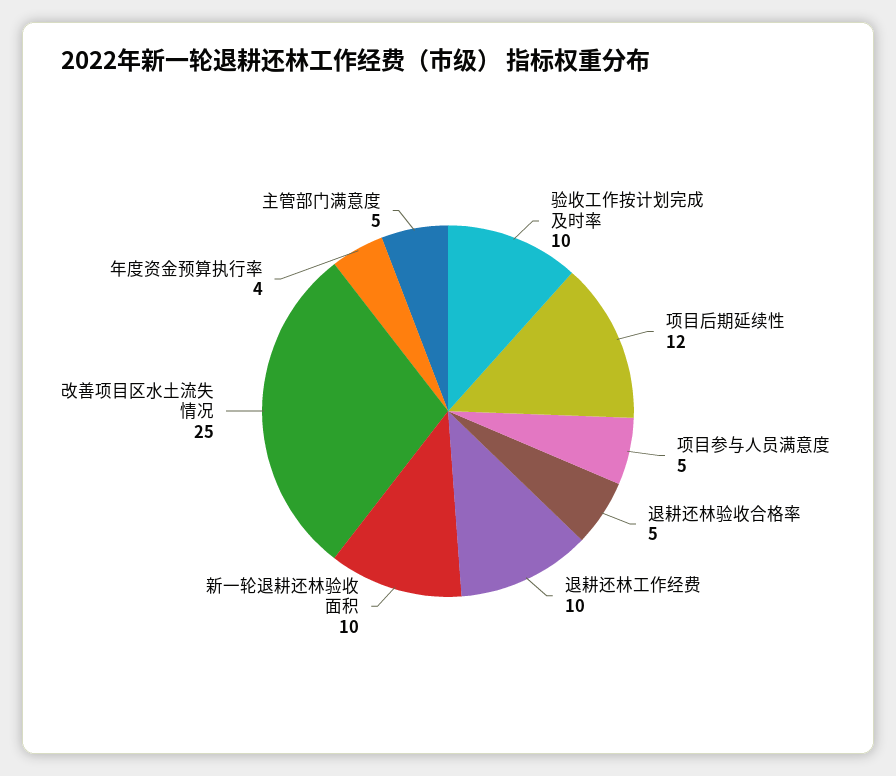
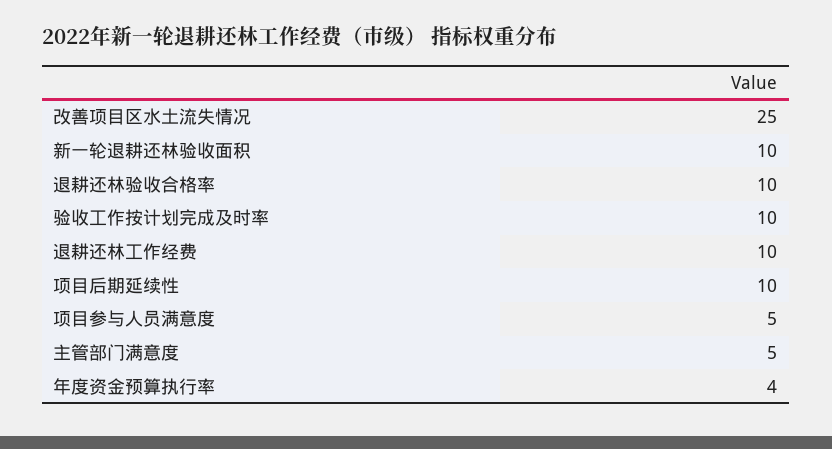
项目后期延续性: 12 -> 10
退耕还林验收合格率: 5 -> 10

